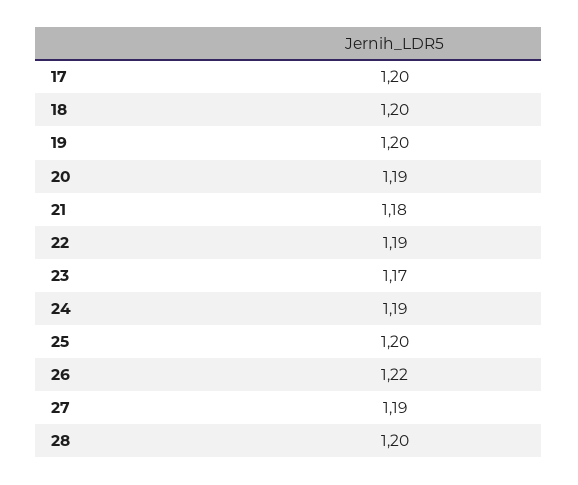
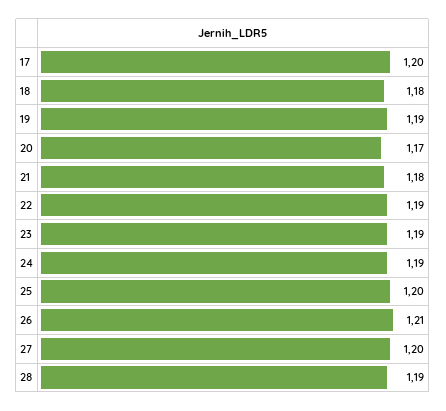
18: 1.2 -> 1.18
19: 1.2 -> 1.19
20: 1.19 -> 1.17
23: 1.17 -> 1.19
26: 1.22 -> 1.21
27: 1.19 -> 1.2
28: 1.2 -> 1.19

